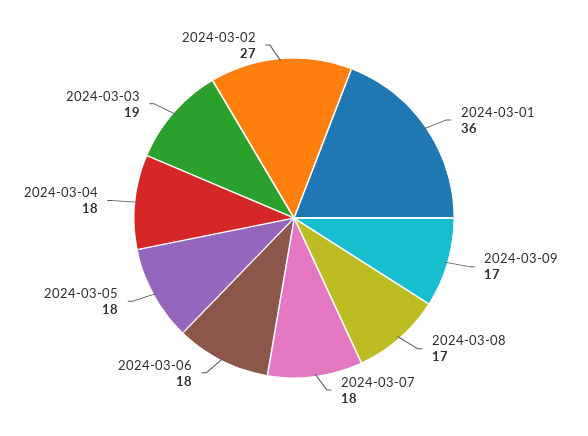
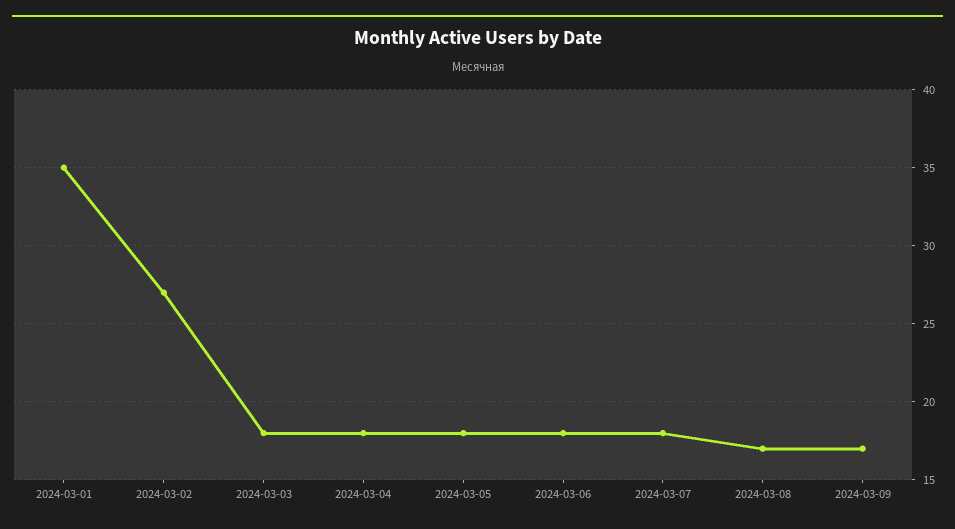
2024-03-01: 36 -> 35
2024-03-03: 19 -> 18

